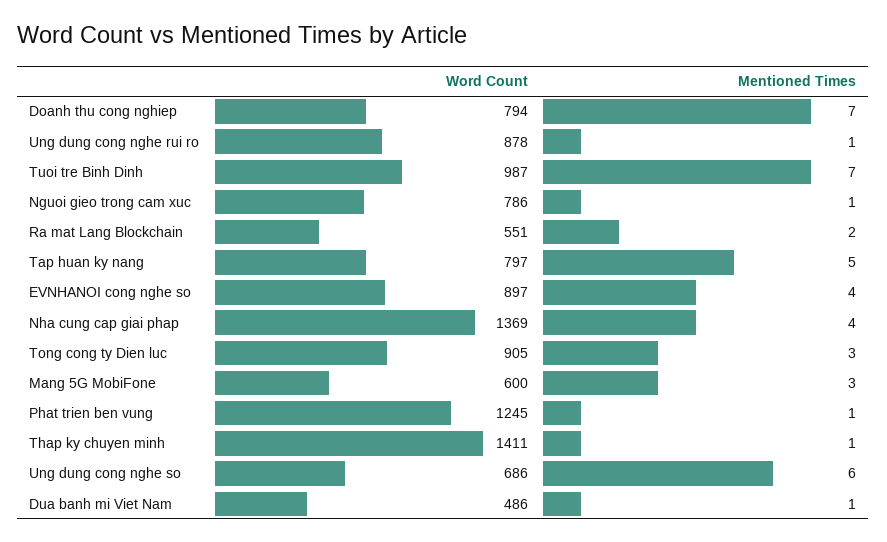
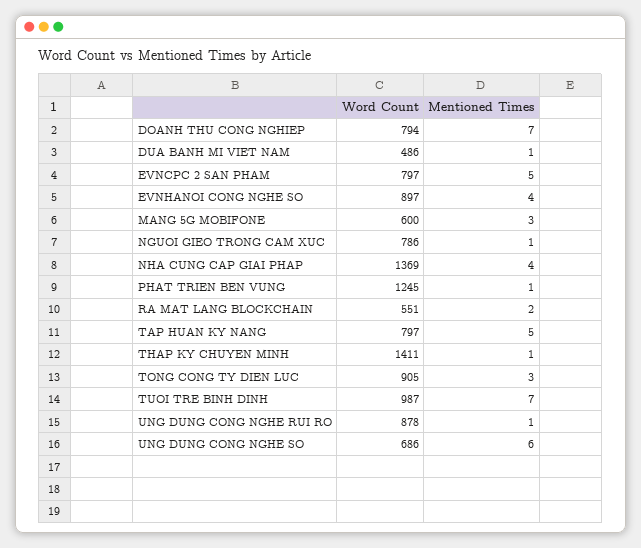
Word Count, EVNCPC 2 SAN PHAM: none -> 797
Mentioned Times, EVNCPC 2 SAN PHAM: none -> 5

